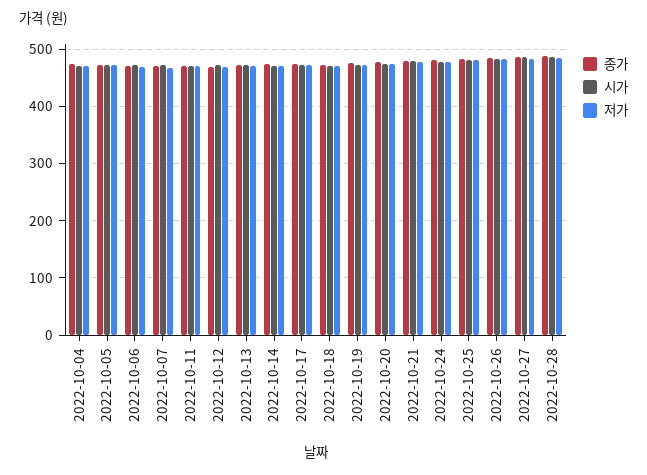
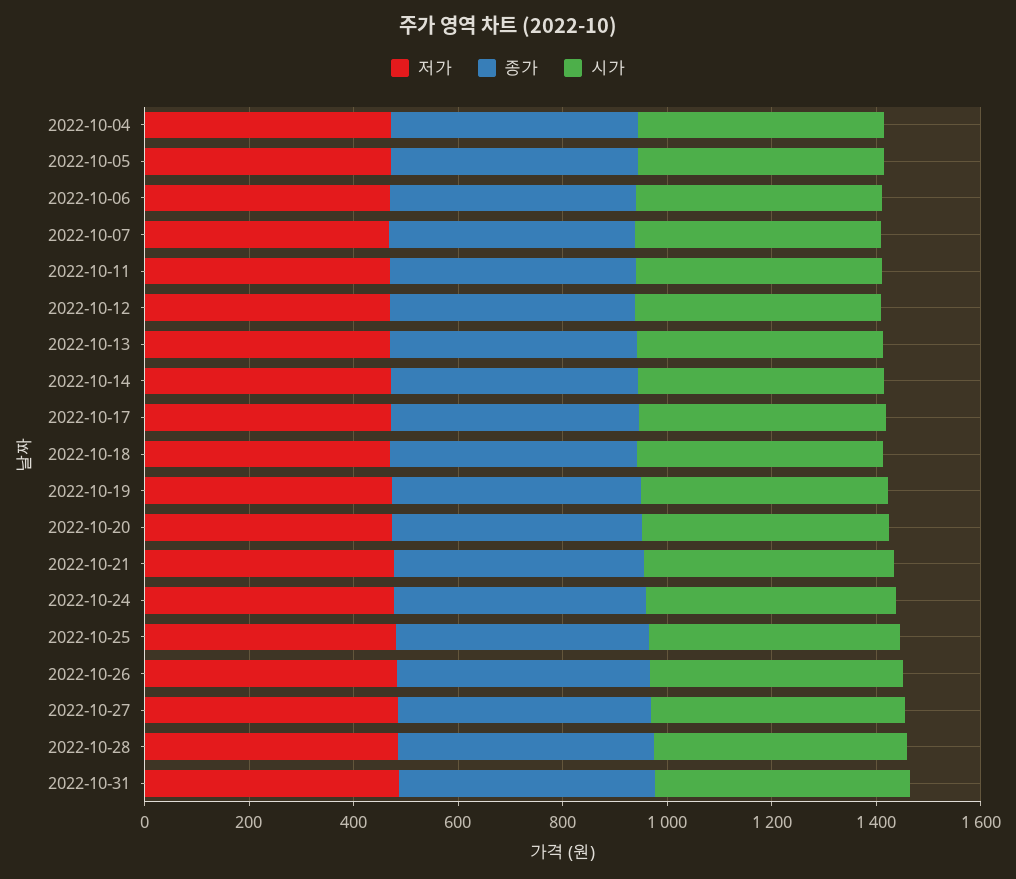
저가, 2022-10-31: none -> 500
종가, 2022-10-31: none -> 500
시가, 2022-10-31: none -> 500

